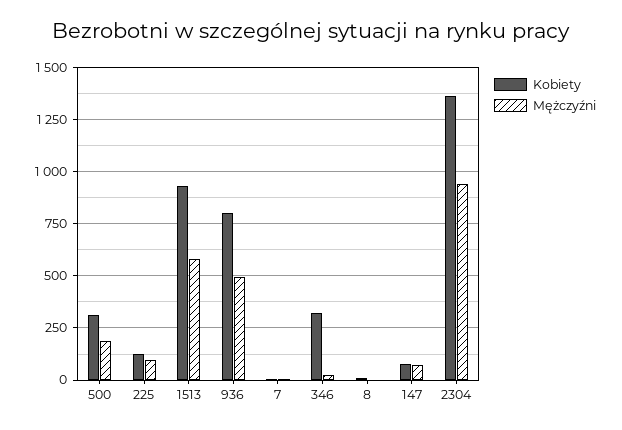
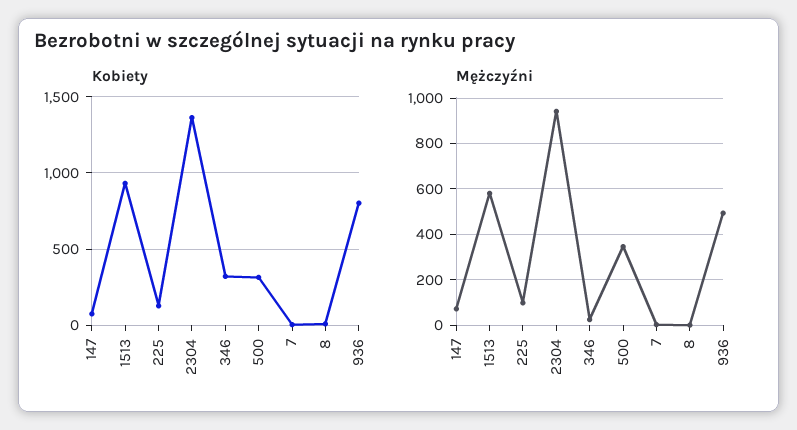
Mężczyźni, 500: 200 -> 350

